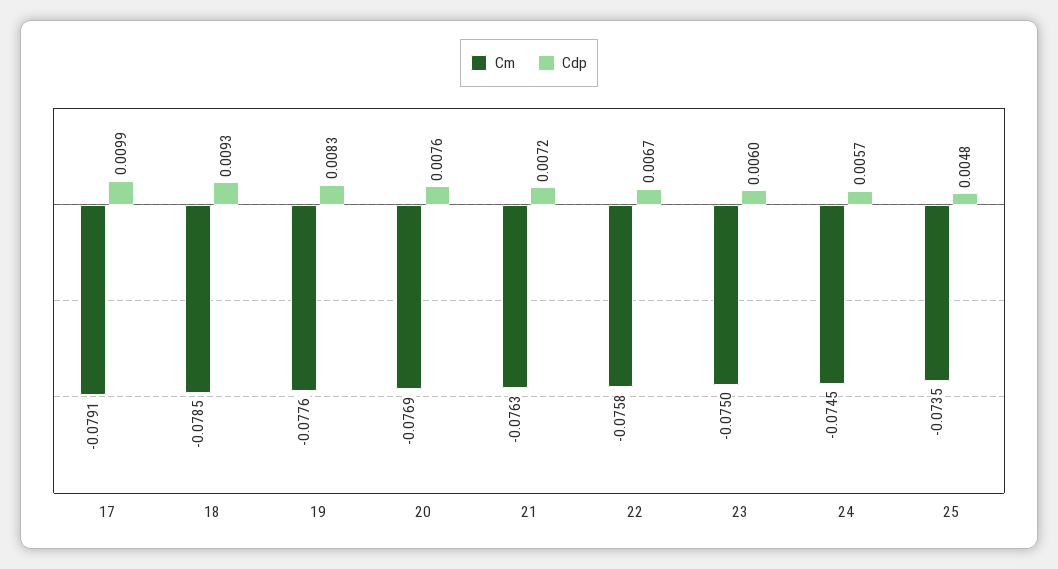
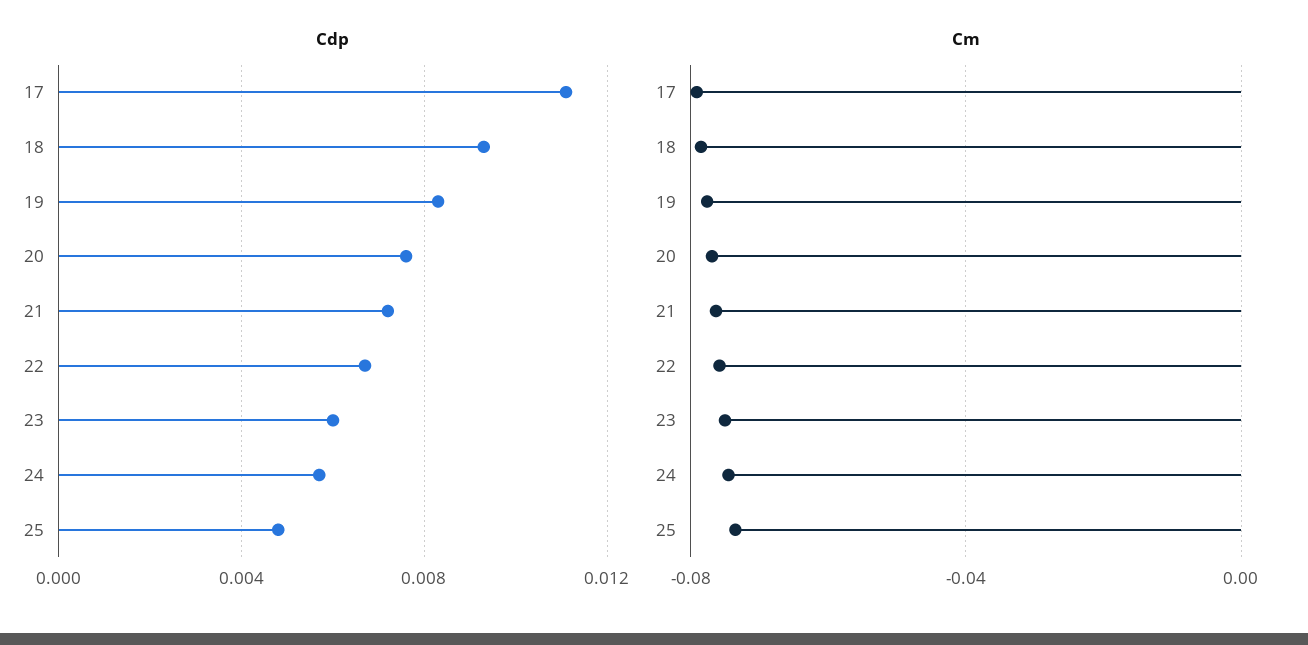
Cdp, 17: 0.0099 -> 0.011

